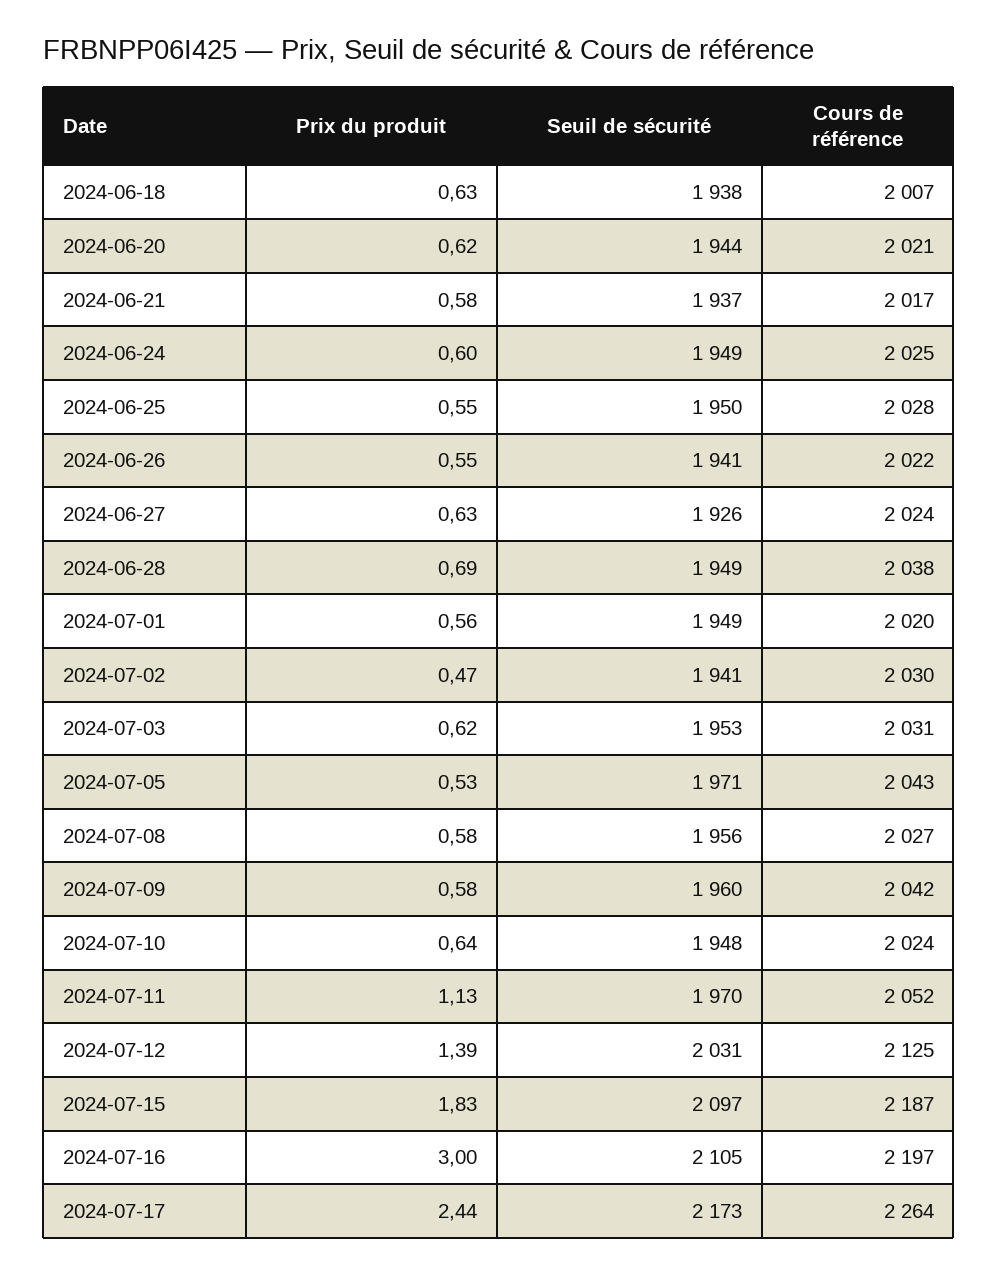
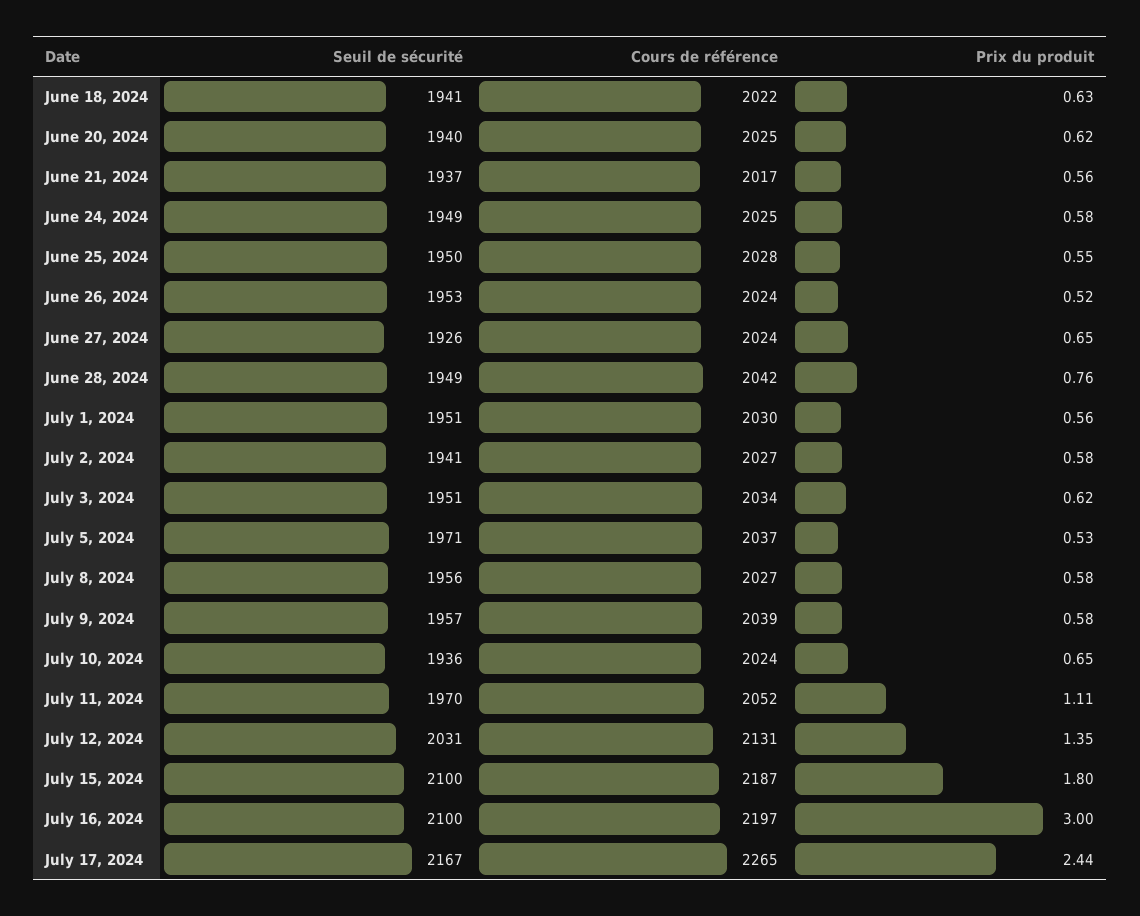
Seuil de sécurité, 2024-06-18: 1938 -> 1941
Cours de référence, 2024-06-18: 2007 -> 2022
Seuil de sécurité, 2024-06-20: 1944 -> 1940
Cours de référence, 2024-06-20: 2021 -> 2025
Prix du produit, 2024-06-21: 0.58 -> 0.56
Prix du produit, 2024-06-24: 0.6 -> 0.58
Prix du produit, 2024-06-26: 0.55 -> 0.52
Seuil de sécurité, 2024-06-26: 1941 -> 1953
Cours de référence, 2024-06-26: 2022 -> 2024
Prix du produit, 2024-06-27: 0.63 -> 0.65
Prix du produit, 2024-06-28: 0.69 -> 0.76
Cours de référence, 2024-06-28: 2038 -> 2042
Seuil de sécurité, 2024-07-01: 1949 -> 1951
Cours de référence, 2024-07-01: 2020 -> 2030
Prix du produit, 2024-07-02: 0.47 -> 0.58
Cours de référence, 2024-07-02: 2030 -> 2027
Seuil de sécurité, 2024-07-03: 1953 -> 1951
Cours de référence, 2024-07-03: 2031 -> 2034
Cours de référence, 2024-07-05: 2043 -> 2037
Seuil de sécurité, 2024-07-09: 1960 -> 1957
Cours de référence, 2024-07-09: 2042 -> 2039
Prix du produit, 2024-07-10: 0.64 -> 0.65
Seuil de sécurité, 2024-07-10: 1948 -> 1936
Prix du produit, 2024-07-11: 1.13 -> 1.11
Prix du produit, 2024-07-12: 1.39 -> 1.35
Cours de référence, 2024-07-12: 2125 -> 2131
Prix du produit, 2024-07-15: 1.83 -> 1.8
Seuil de sécurité, 2024-07-15: 2097 -> 2100
Seuil de sécurité, 2024-07-16: 2105 -> 2100
Seuil de sécurité, 2024-07-17: 2173 -> 2167
Cours de référence, 2024-07-17: 2264 -> 2265

